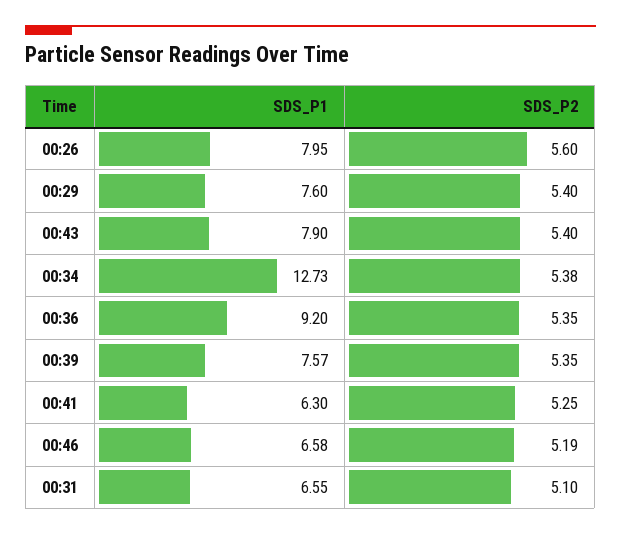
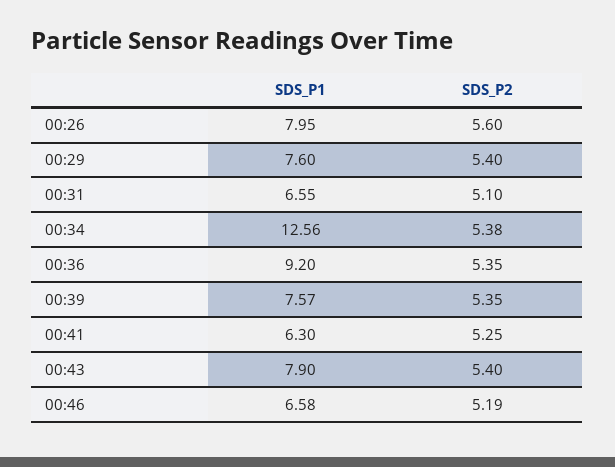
SDS_P1, 00:34: 12.73 -> 12.56

